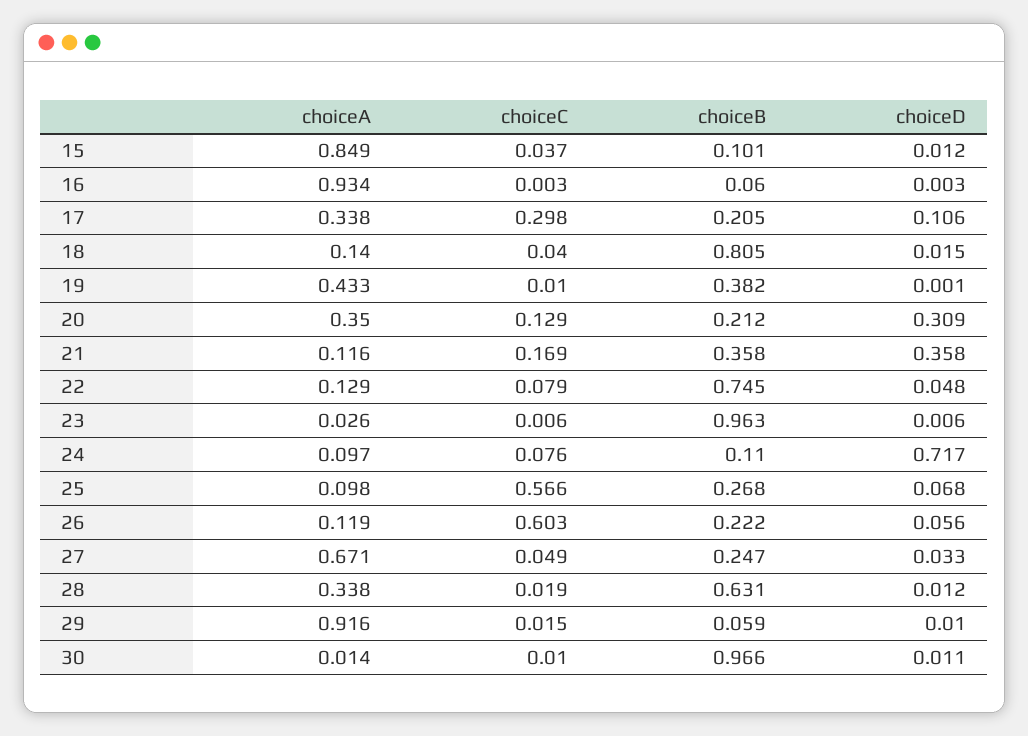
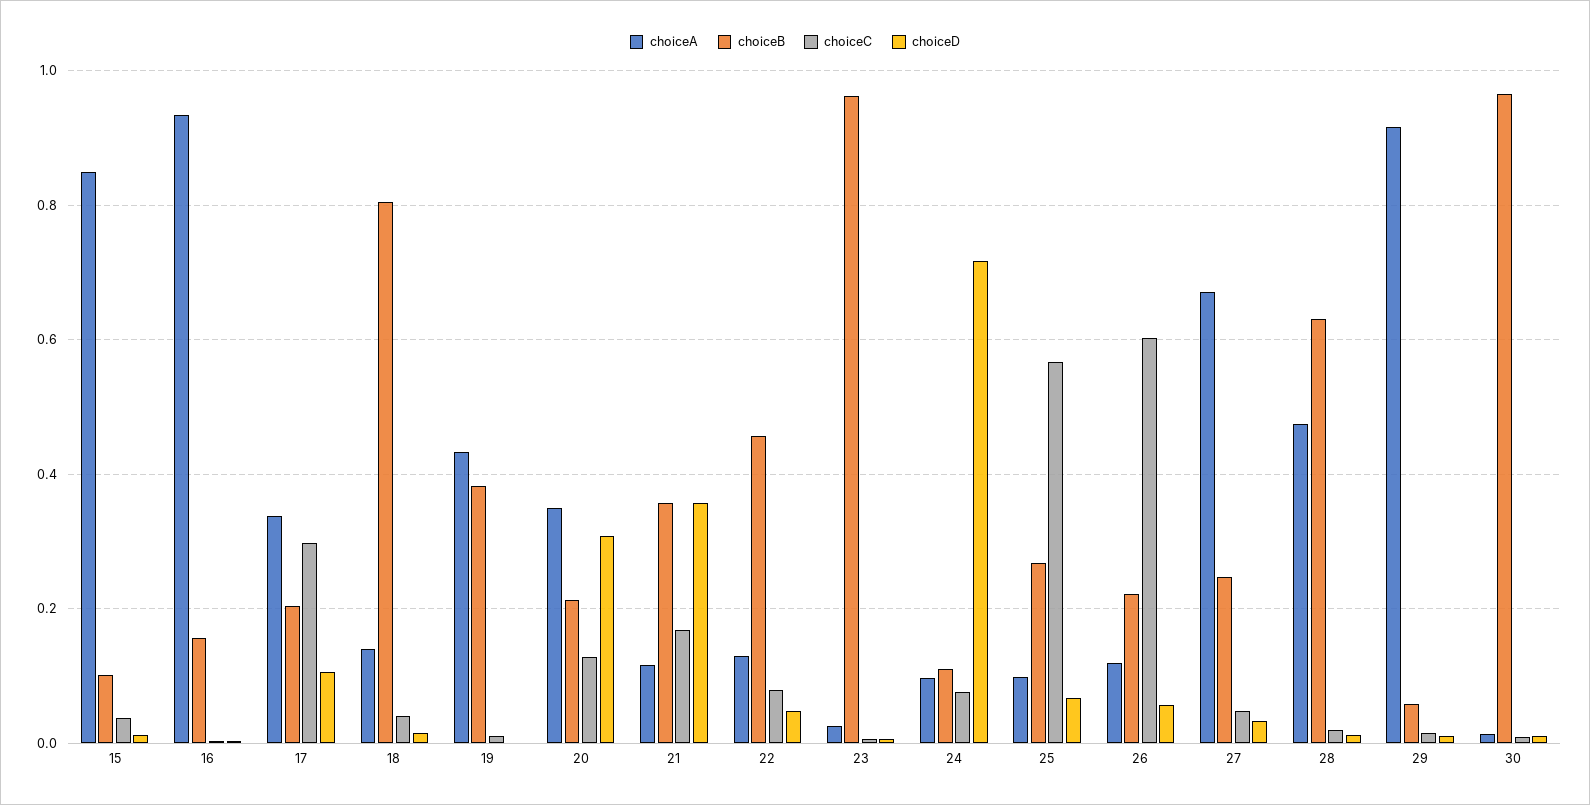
choiceB, 16: 0.06 -> 0.16
choiceB, 22: 0.745 -> 0.46
choiceA, 28: 0.338 -> 0.48

